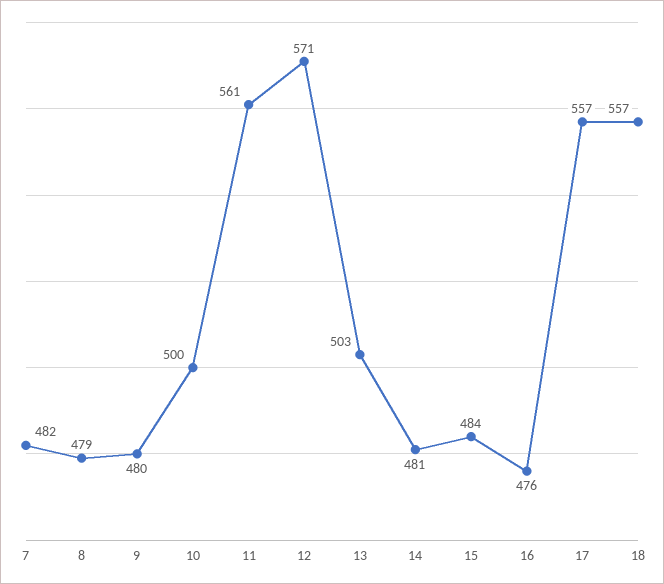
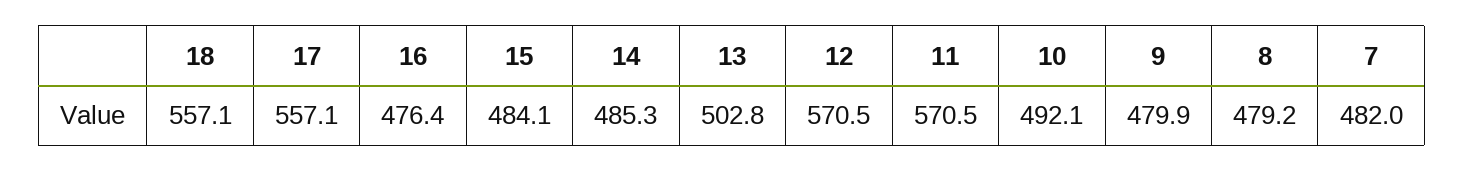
10: 500 -> 492.1
11: 561 -> 570.5
14: 481 -> 485.3

